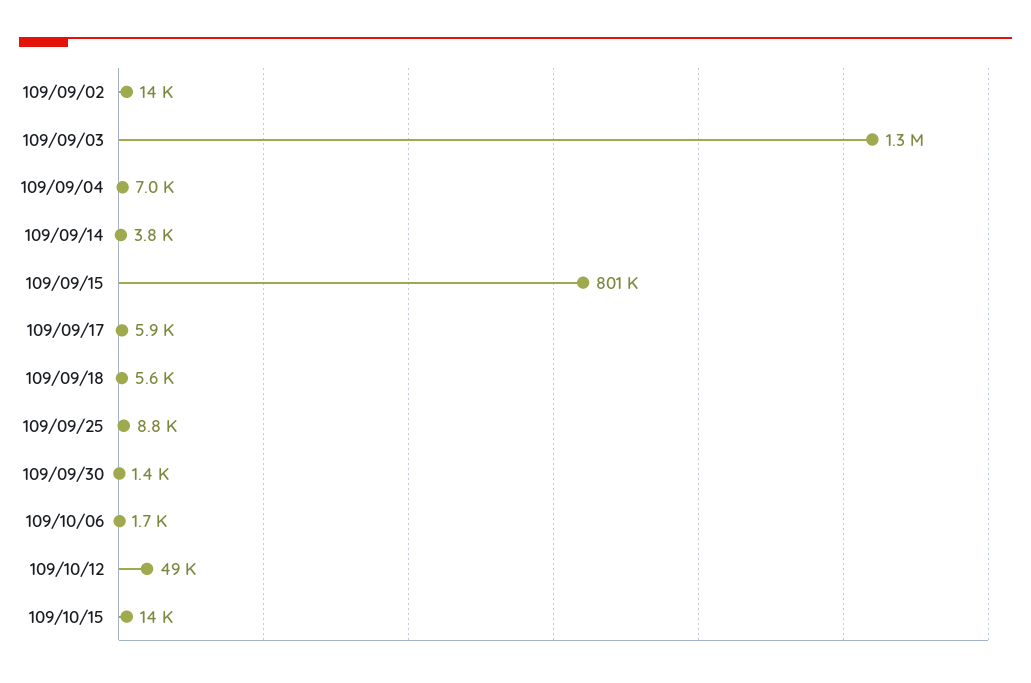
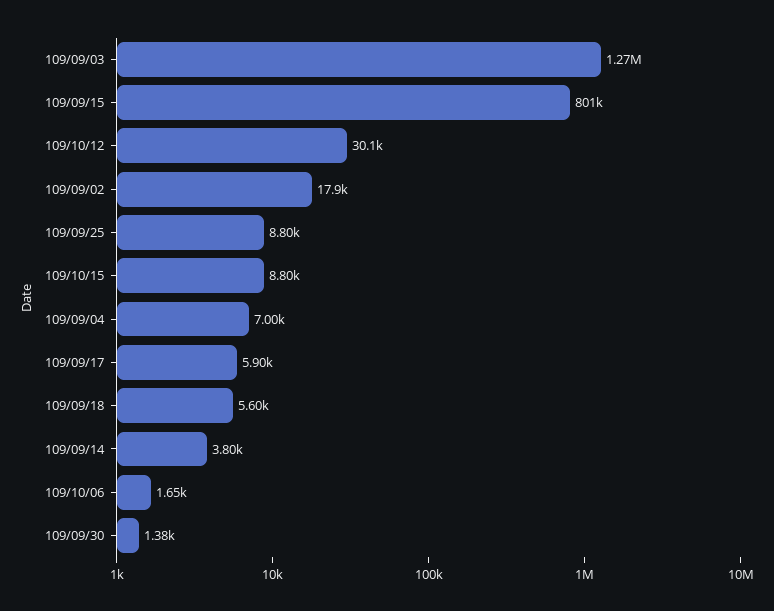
109/09/02: 14000 -> 17900
109/10/12: 49000 -> 30100
109/10/15: 14000 -> 8800

